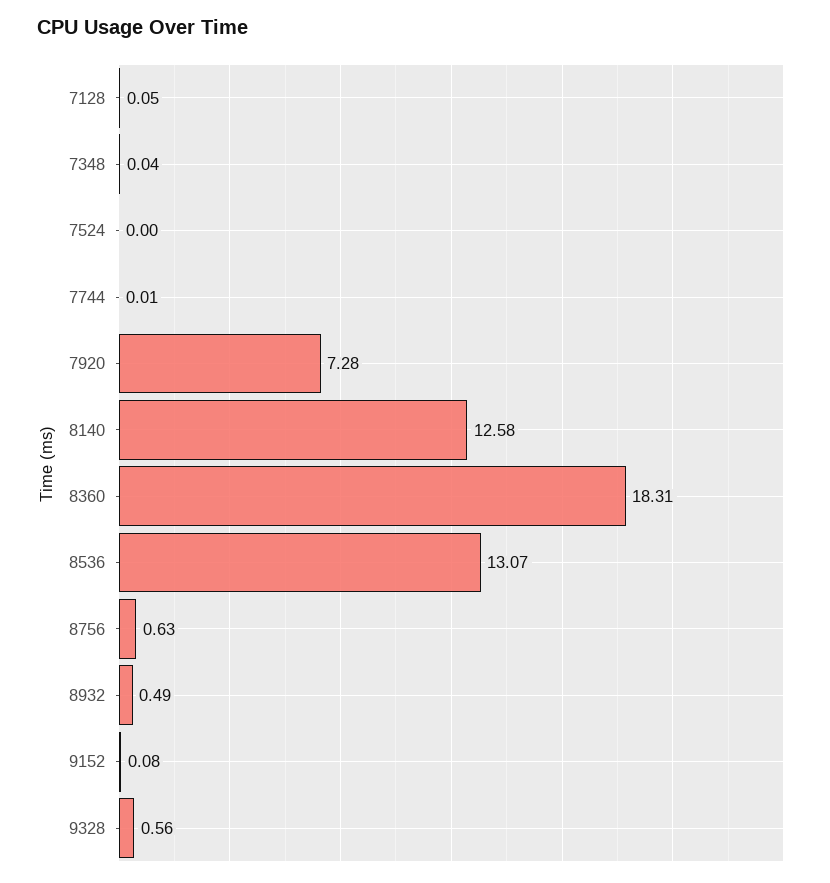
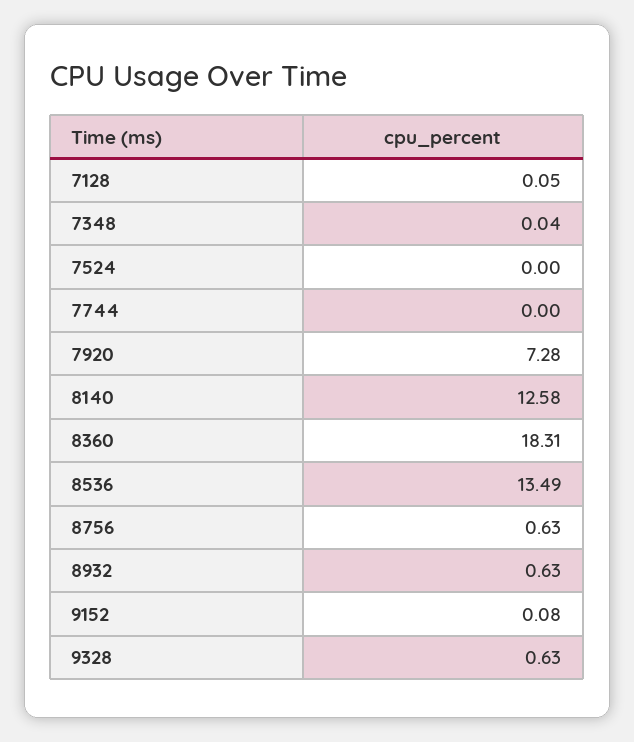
7744: 0.01 -> 0
8536: 13.07 -> 13.49
8932: 0.49 -> 0.63
9328: 0.56 -> 0.63

